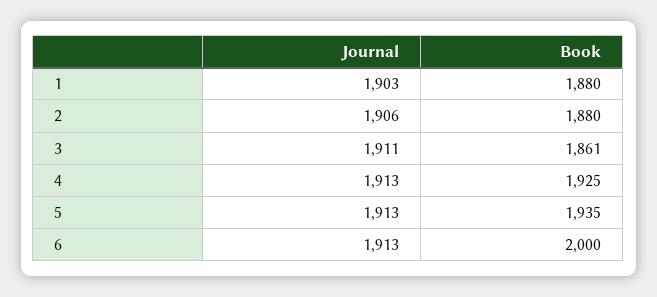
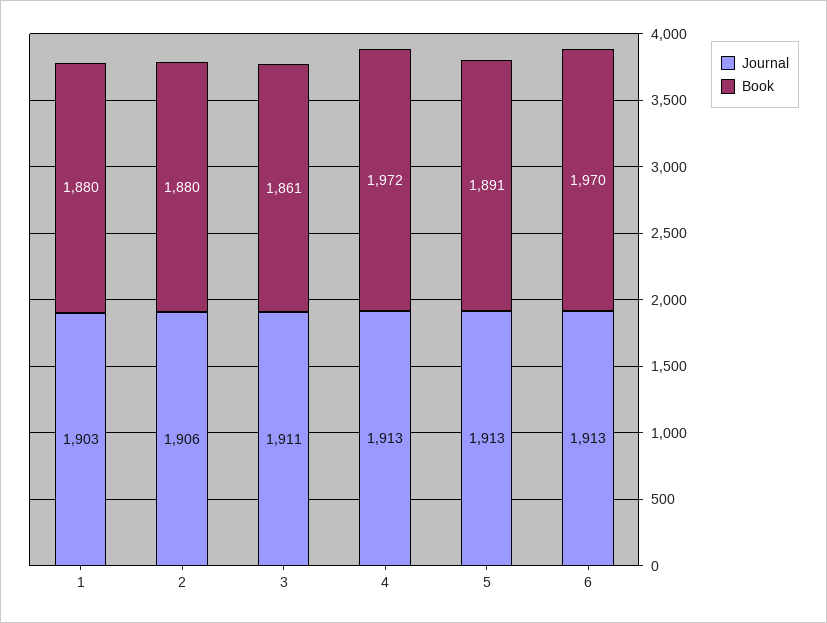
Book, 4: 1925 -> 1972
Book, 5: 1935 -> 1891
Book, 6: 2000 -> 1970

